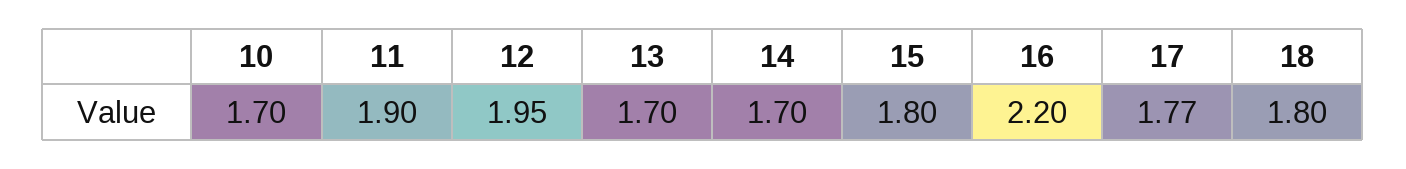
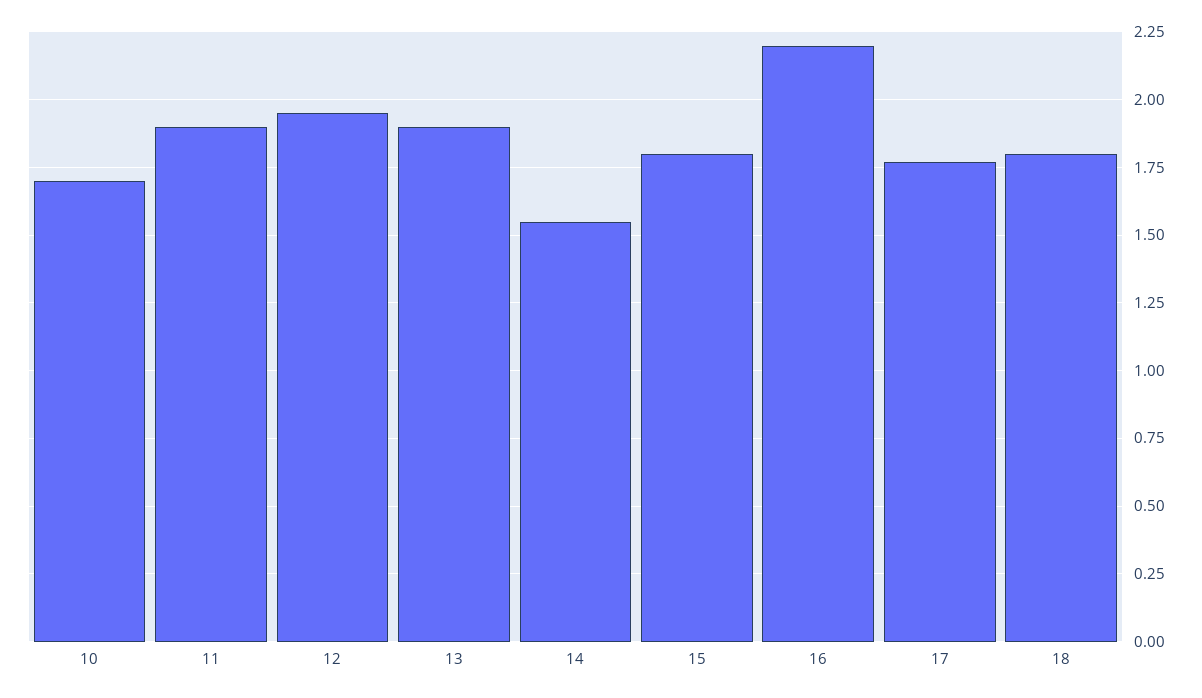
13: 1.7 -> 1.9
14: 1.7 -> 1.55

